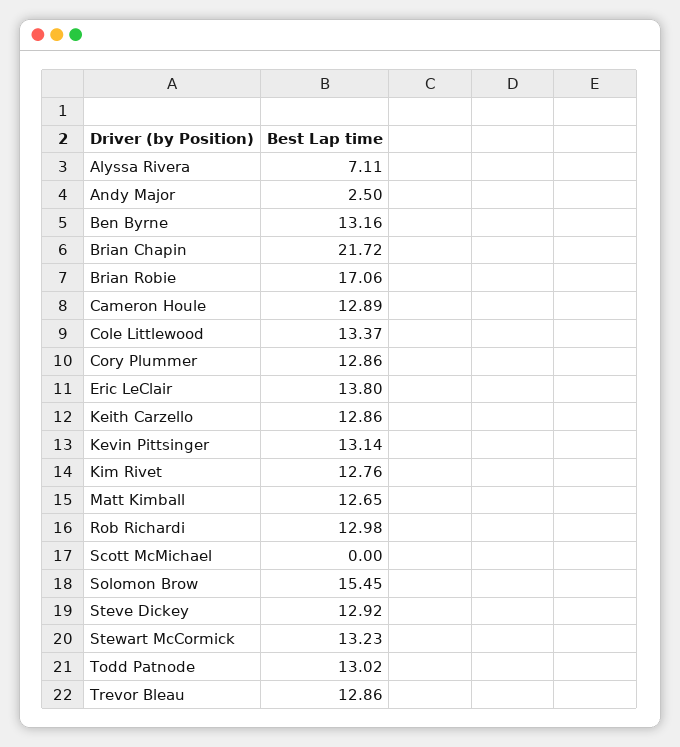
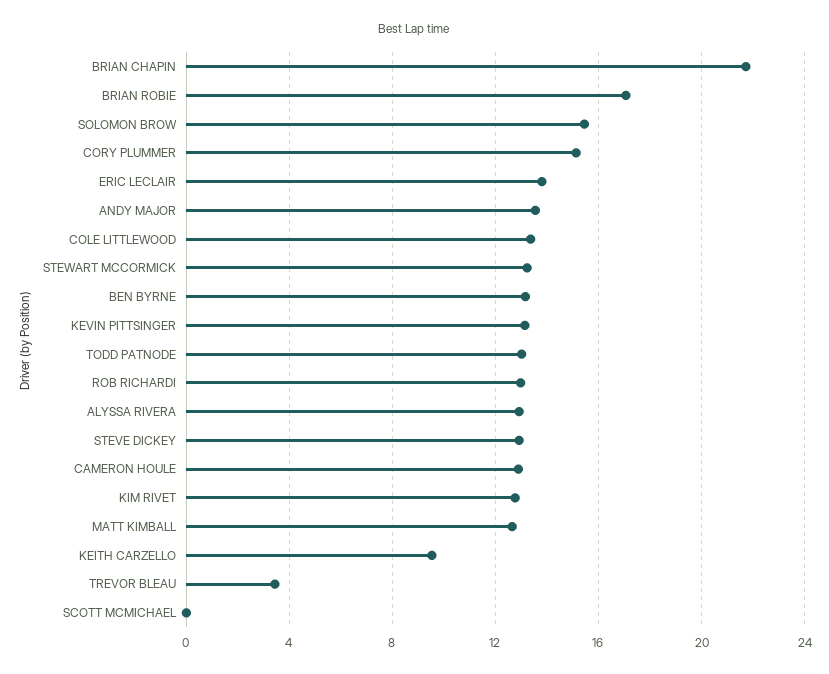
Alyssa Rivera: 7.11 -> 13
Andy Major: 2.5 -> 13.5
Cory Plummer: 12.86 -> 15
Keith Carzello: 12.86 -> 9.5
Trevor Bleau: 12.86 -> 3.5

